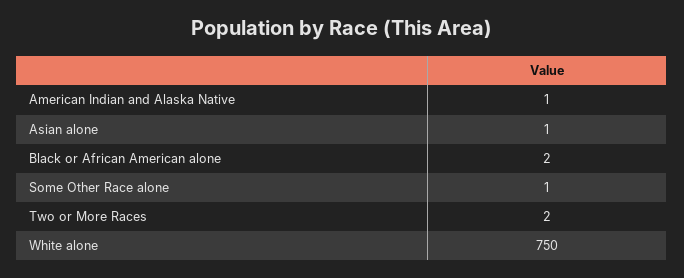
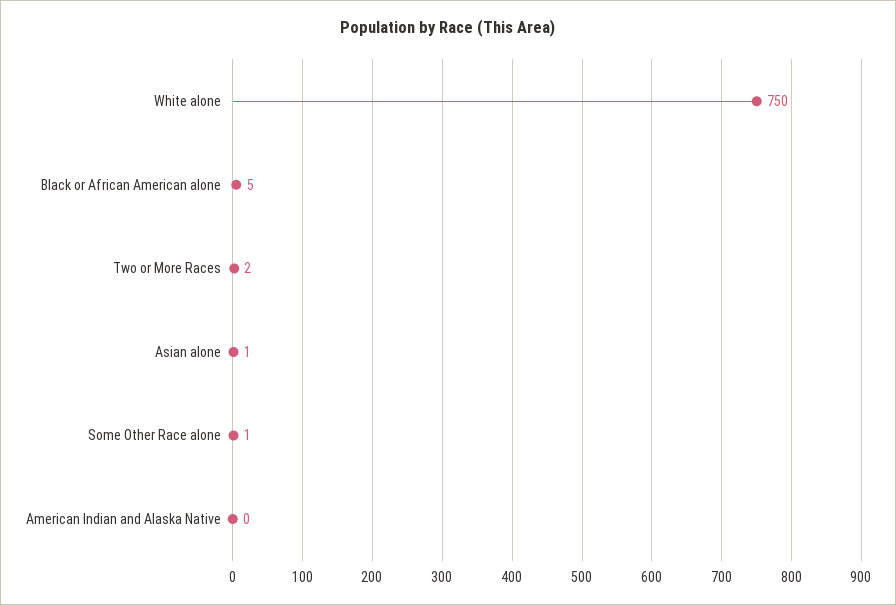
American Indian and Alaska Native: 1 -> 0
Black or African American alone: 2 -> 5

